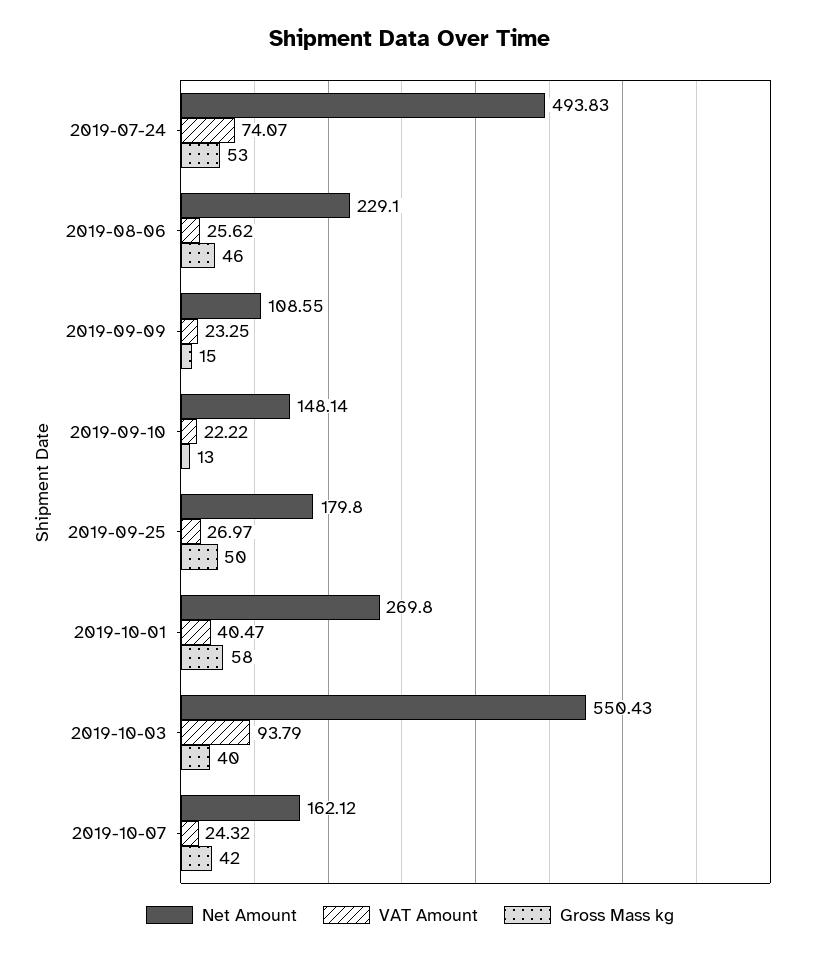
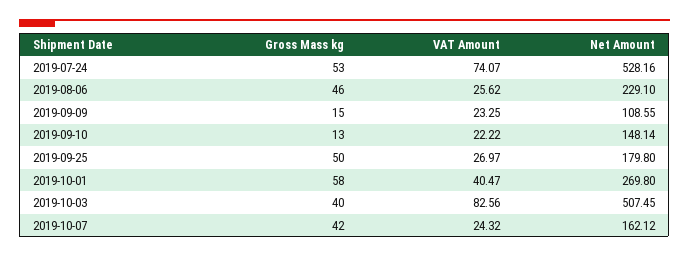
Net Amount, 2019-07-24: 493.83 -> 528.16
Net Amount, 2019-10-03: 550.43 -> 507.45
VAT Amount, 2019-10-03: 93.79 -> 82.56

